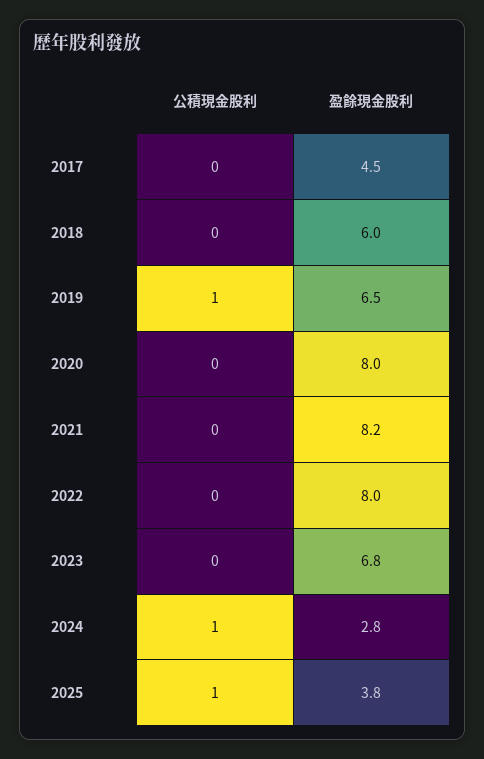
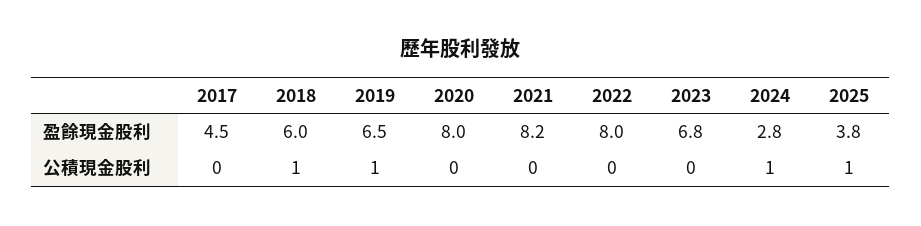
公積現金股利, 2018: 0 -> 1

